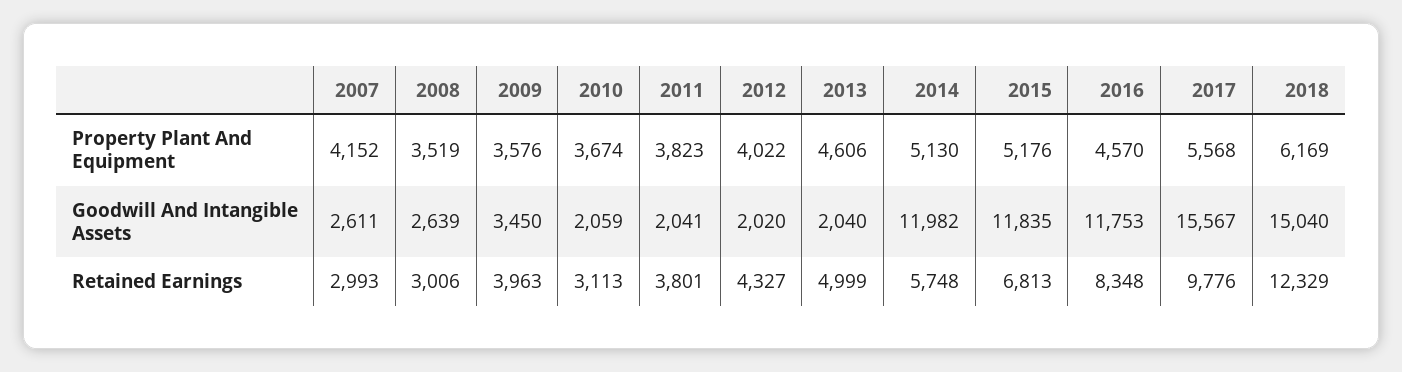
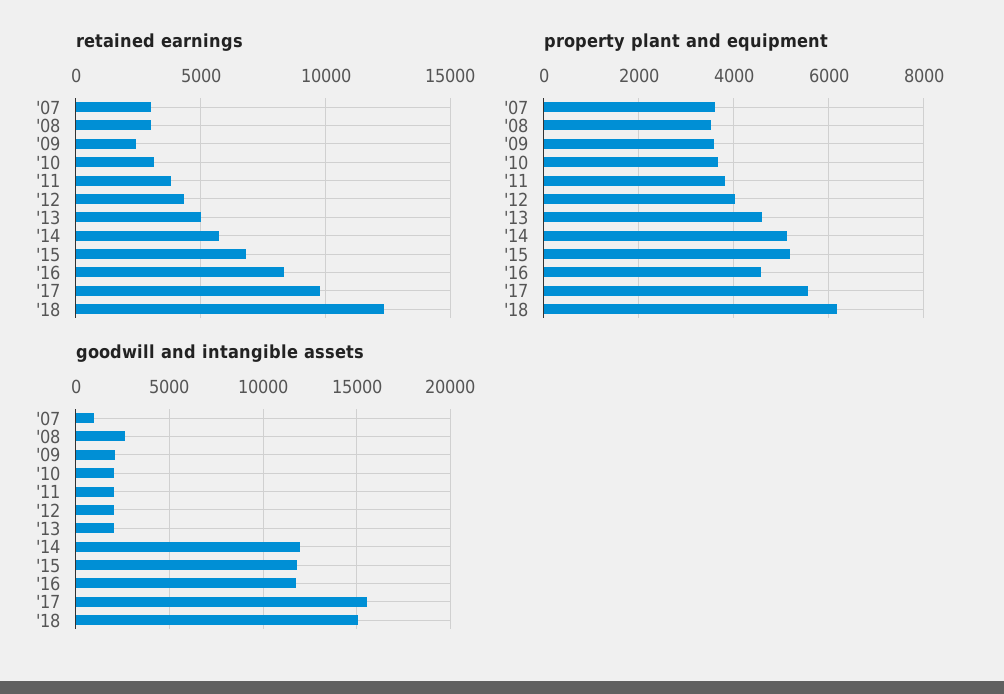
Property Plant And Equipment, 2007: 4152 -> 3600
Goodwill And Intangible Assets, 2007: 2611 -> 1000
Goodwill And Intangible Assets, 2009: 3450 -> 2000
Retained Earnings, 2009: 3963 -> 2500

